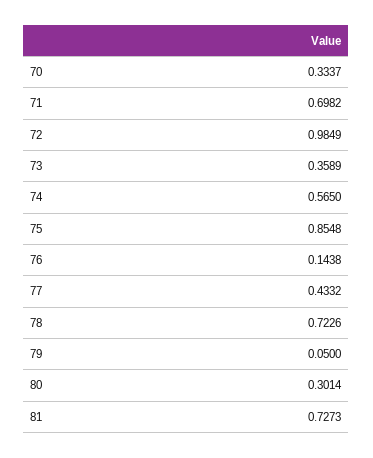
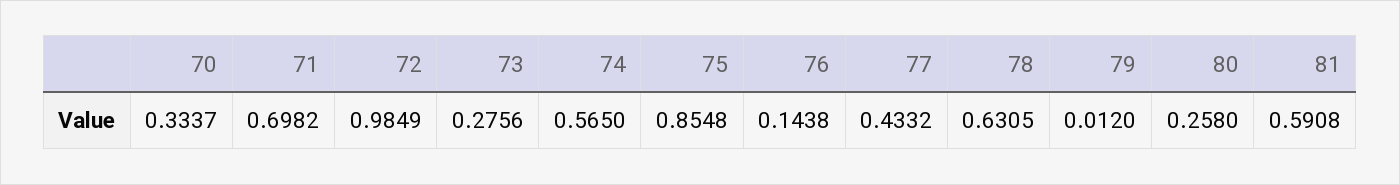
73: 0.3589 -> 0.2756
78: 0.7226 -> 0.6305
79: 0.05 -> 0.012
80: 0.3014 -> 0.258
81: 0.7273 -> 0.5908

